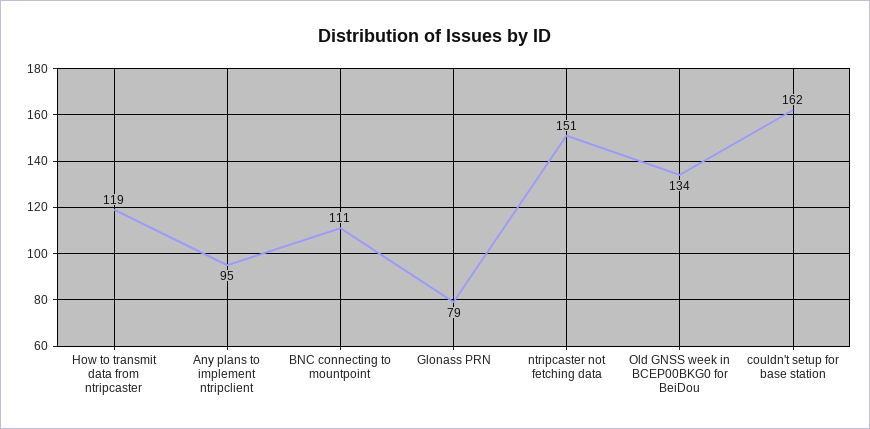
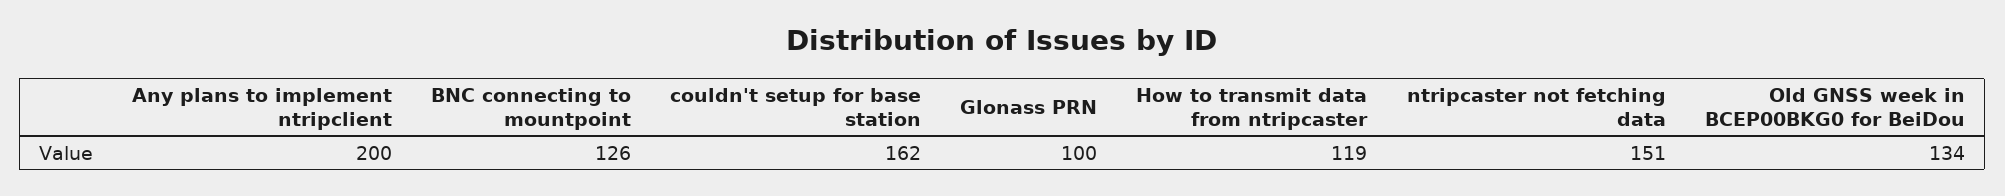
Any plans to implement ntripclient: 95 -> 200
BNC connecting to mountpoint: 111 -> 126
Glonass PRN: 79 -> 100

